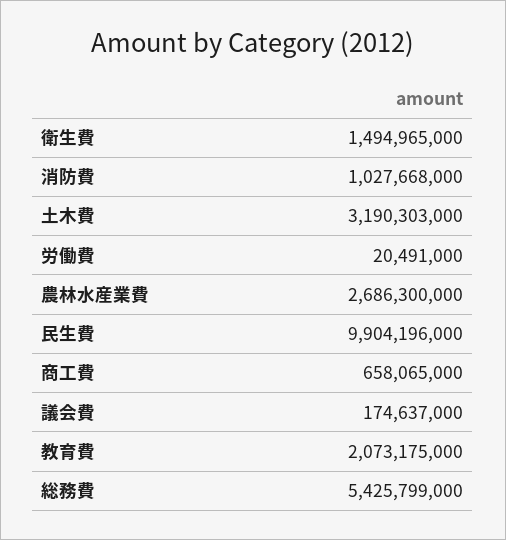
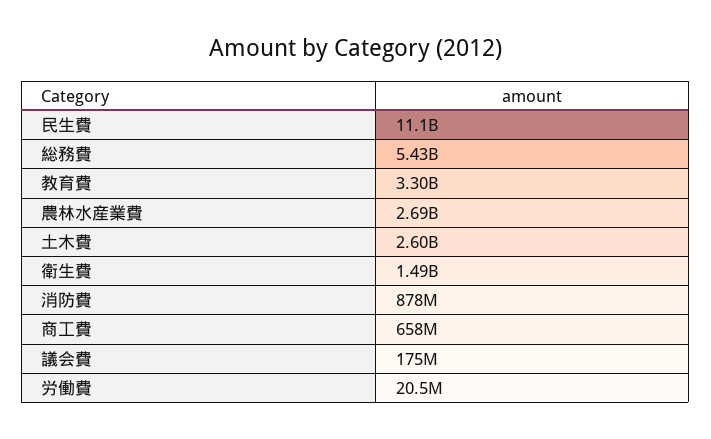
消防費: 1027668000 -> 878000000
土木費: 3190303000 -> 2600000000
民生費: 9904196000 -> 11100000000
教育費: 2073175000 -> 3300000000

